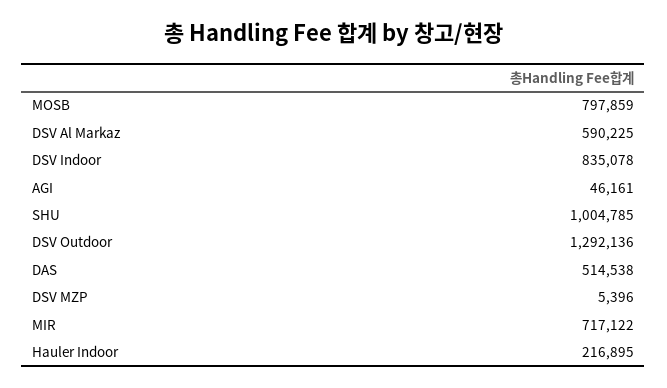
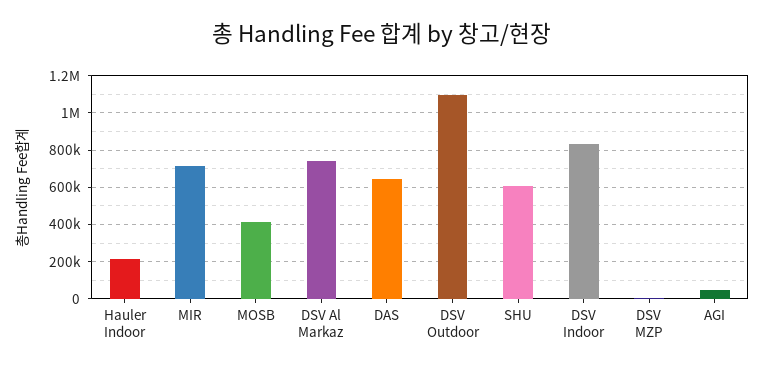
MOSB: 797859 -> 400000
DSV Al Markaz: 590225 -> 750000
SHU: 1004785 -> 600000
DSV Outdoor: 1292136 -> 1100000
DAS: 514538 -> 650000

